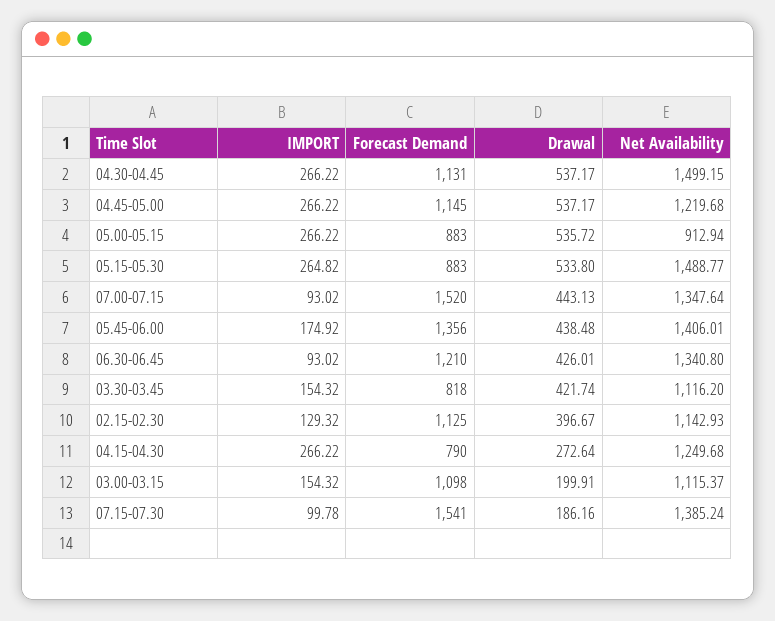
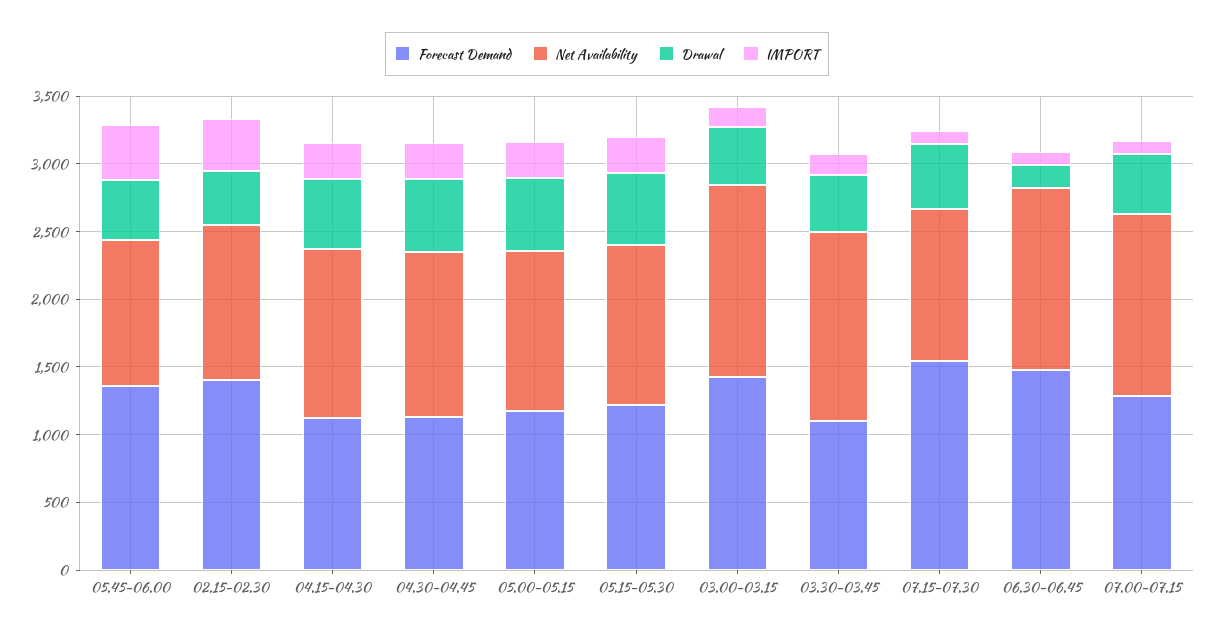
Net Availability, 04.30-04.45: 1499.15 -> 1200
IMPORT, 04.45-05.00: 266.22 -> none
Forecast Demand, 04.45-05.00: 1145 -> none
Drawal, 04.45-05.00: 537.17 -> none
Net Availability, 04.45-05.00: 1219.68 -> none
Forecast Demand, 05.00-05.15: 883 -> 1200
Net Availability, 05.00-05.15: 912.94 -> 1200
Forecast Demand, 05.15-05.30: 883 -> 1200
Net Availability, 05.15-05.30: 1488.77 -> 1200
Forecast Demand, 07.00-07.15: 1520 -> 1300
IMPORT, 05.45-06.00: 174.92 -> 400
Net Availability, 05.45-06.00: 1406.01 -> 1100
Forecast Demand, 06.30-06.45: 1210 -> 1500
Drawal, 06.30-06.45: 426.01 -> 200
Forecast Demand, 03.30-03.45: 818 -> 1100
Net Availability, 03.30-03.45: 1116.2 -> 1400
IMPORT, 02.15-02.30: 129.32 -> 400
Forecast Demand, 02.15-02.30: 1125 -> 1400
Forecast Demand, 04.15-04.30: 790 -> 1100
Drawal, 04.15-04.30: 272.64 -> 500
Forecast Demand, 03.00-03.15: 1098 -> 1400
Drawal, 03.00-03.15: 199.91 -> 400
Net Availability, 03.00-03.15: 1115.37 -> 1400
Drawal, 07.15-07.30: 186.16 -> 500
Net Availability, 07.15-07.30: 1385.24 -> 1100

